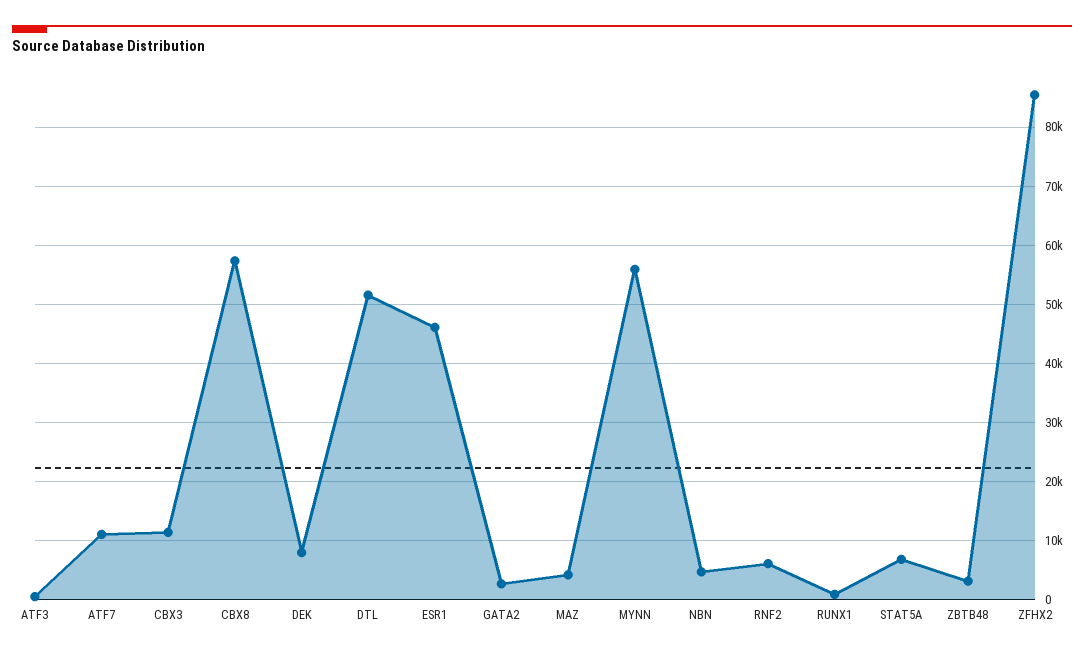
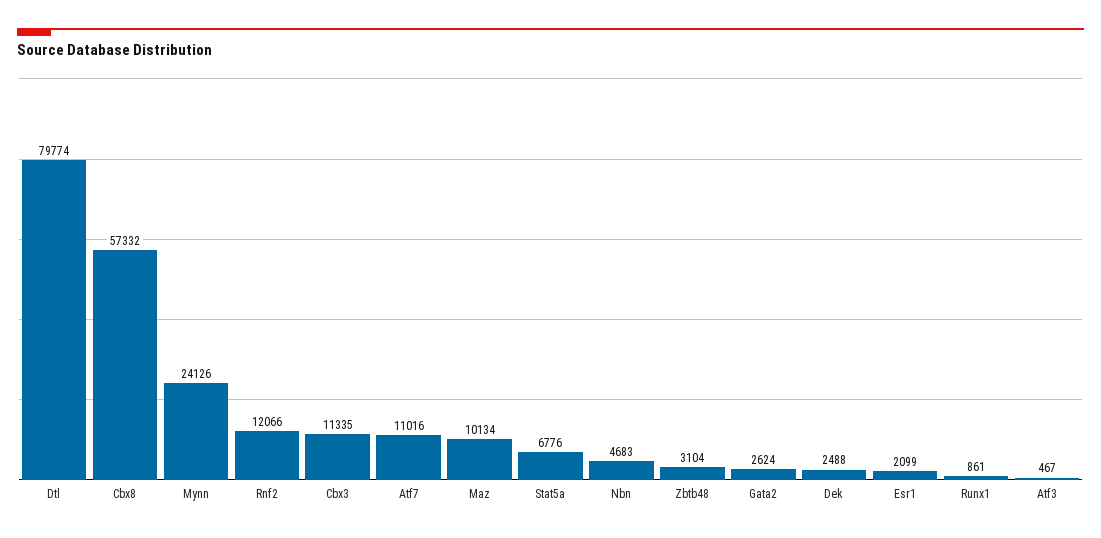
DEK: 8000 -> 2488
DTL: 52000 -> 79774
ESR1: 46000 -> 2099
MAZ: 4000 -> 10134
MYNN: 56000 -> 24126
RNF2: 6000 -> 12066
ZFHX2: 86000 -> none

